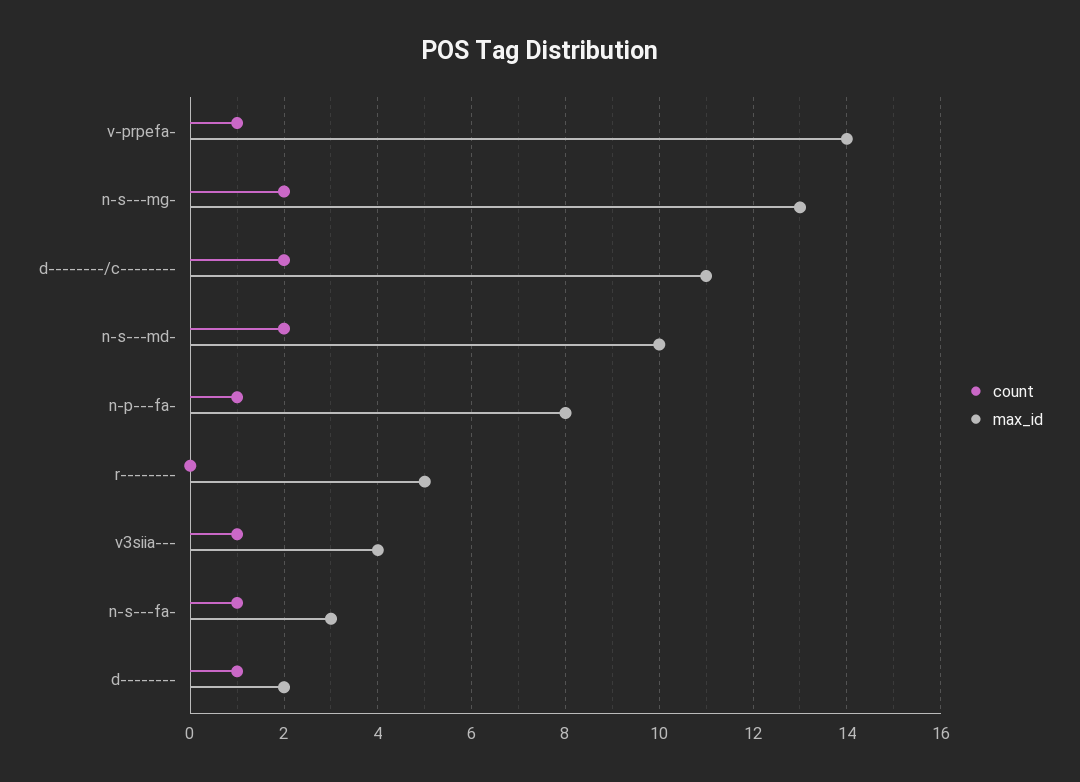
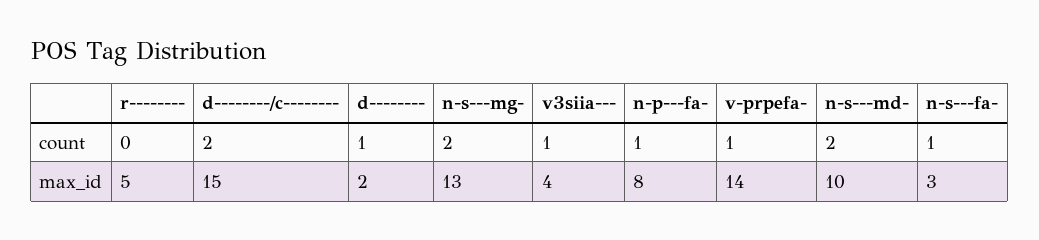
max_id, d--------/c--------: 11 -> 15

